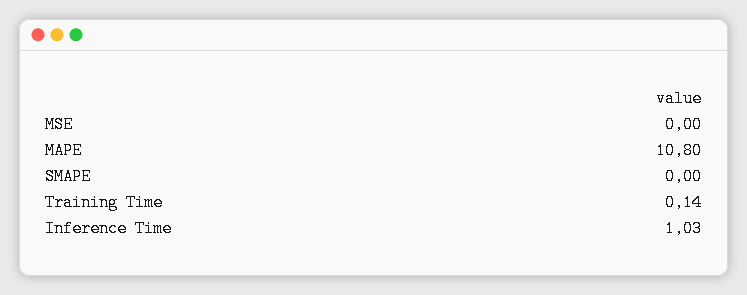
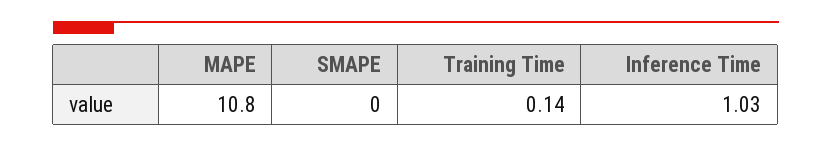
MSE: 0 -> none

